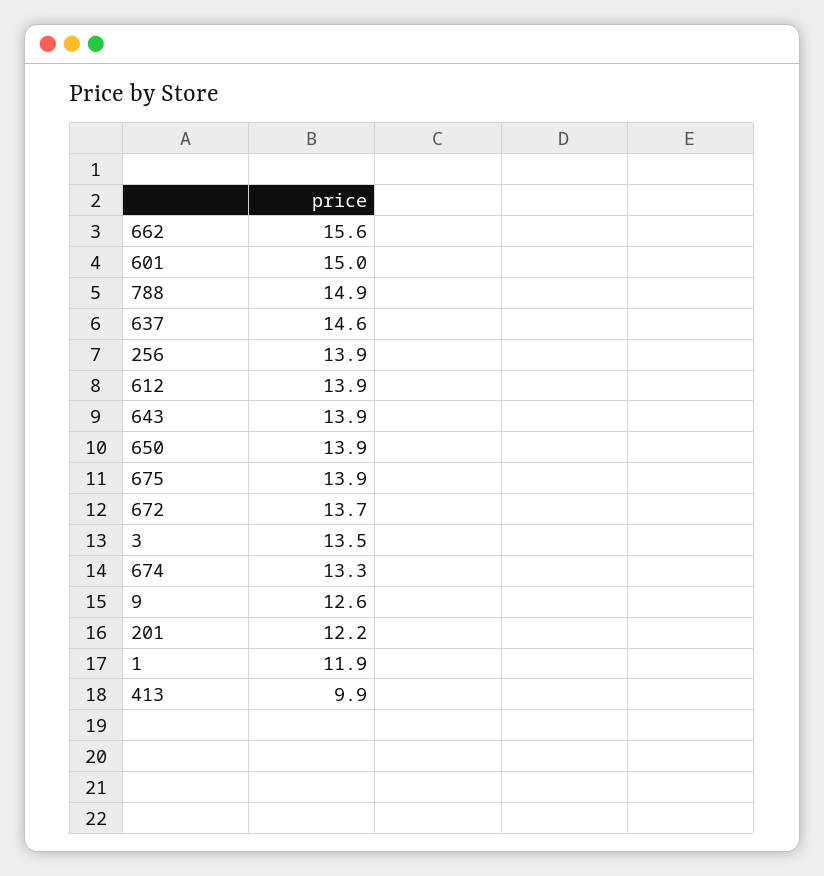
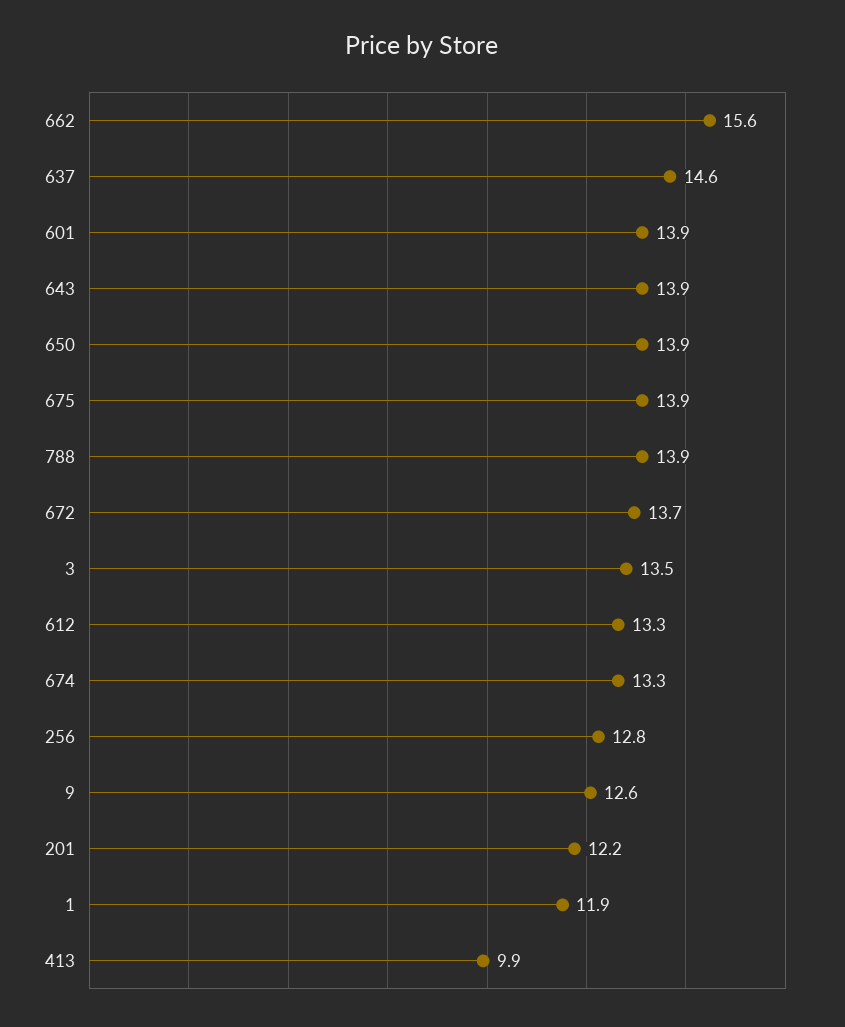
601: 15 -> 13.9
788: 14.9 -> 13.9
256: 13.9 -> 12.8
612: 13.9 -> 13.3

